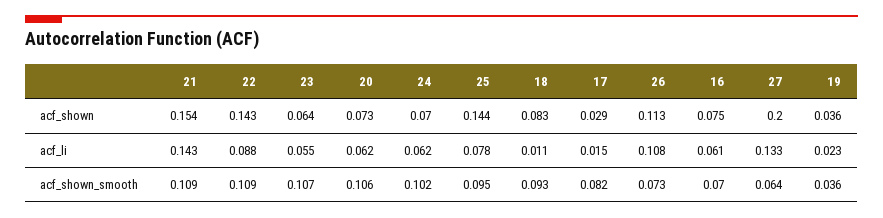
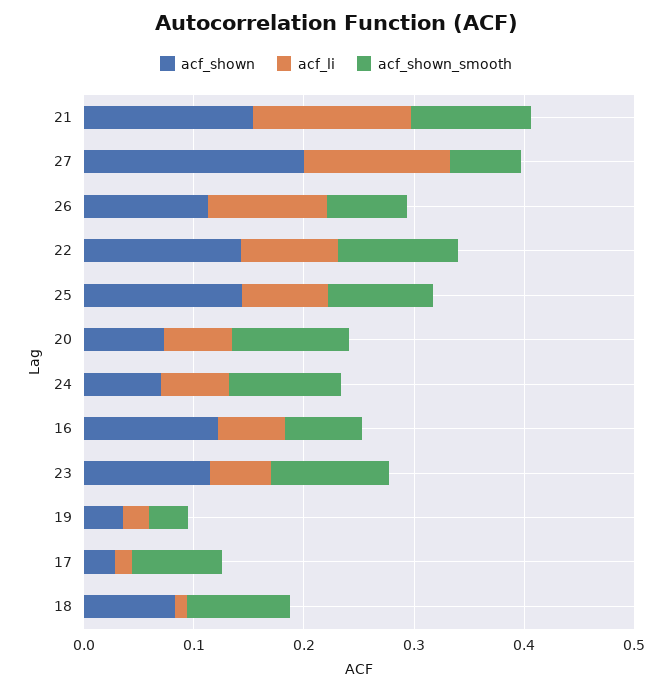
acf_shown, 23: 0.064 -> 0.12
acf_shown, 16: 0.075 -> 0.12

